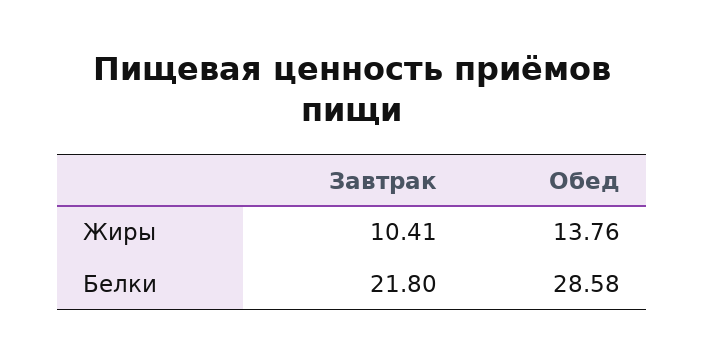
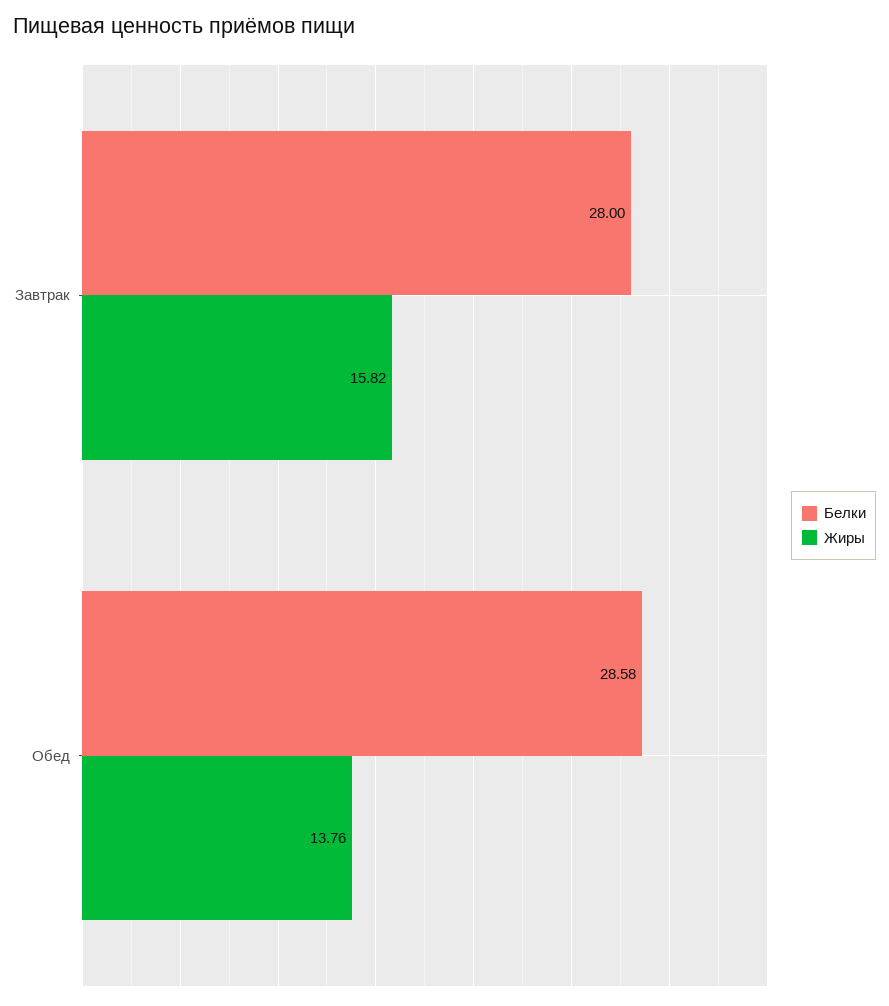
Жиры, Завтрак: 10.41 -> 15.82
Белки, Завтрак: 21.8 -> 28

